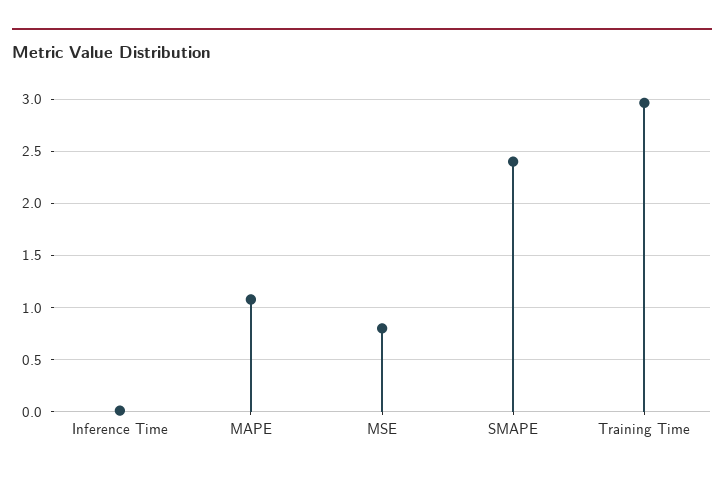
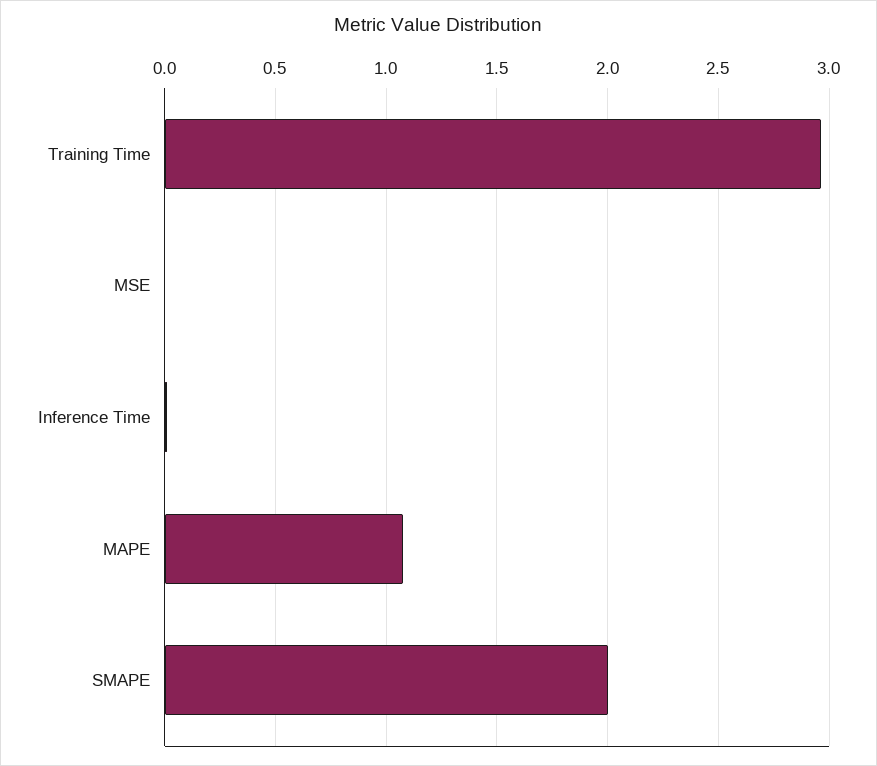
MSE: 0.8 -> 0
SMAPE: 2.4 -> 2

